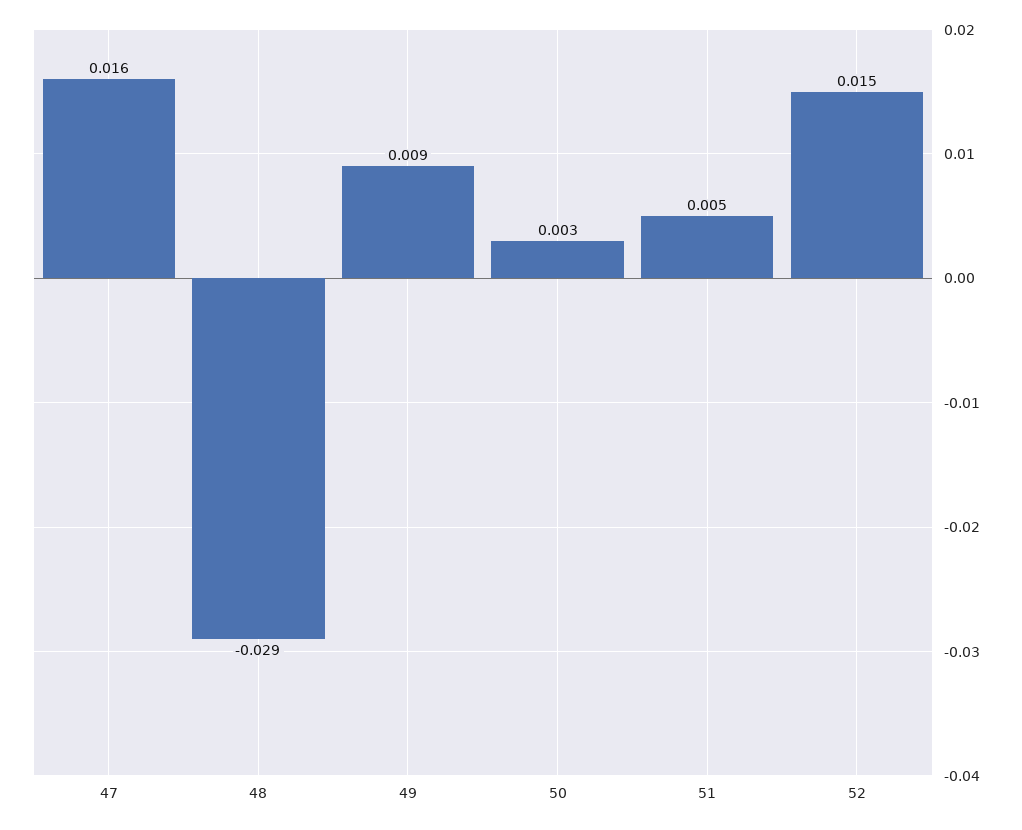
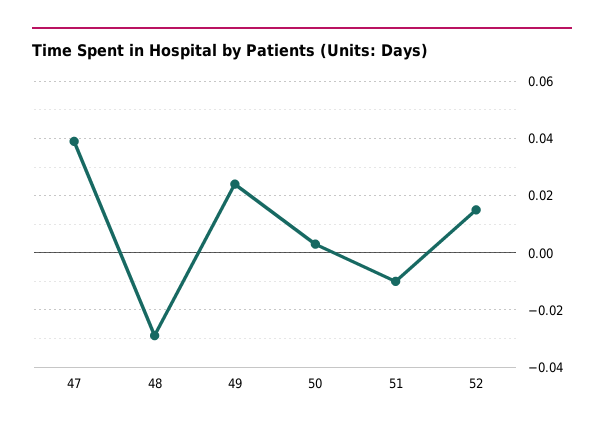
47: 0.016 -> 0.04
49: 0.009 -> 0.025
51: 0.005 -> -0.01

